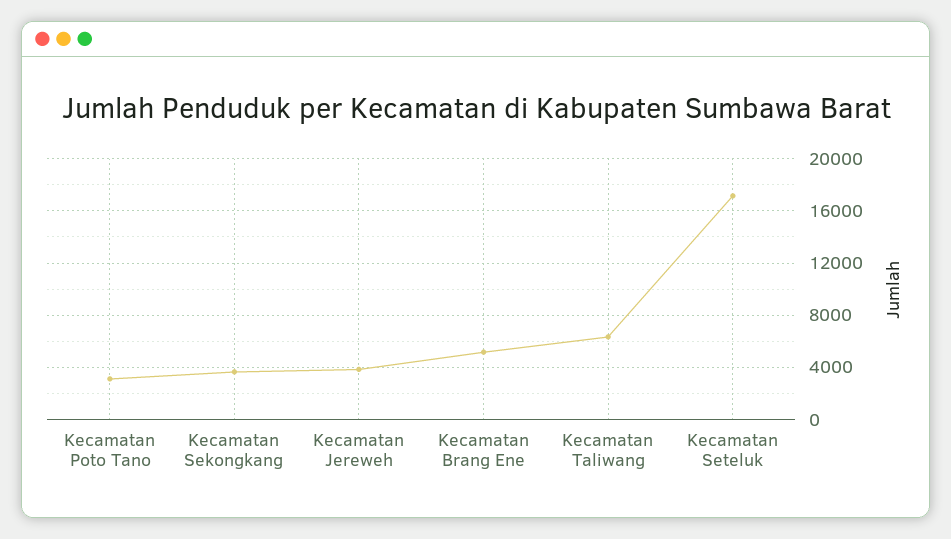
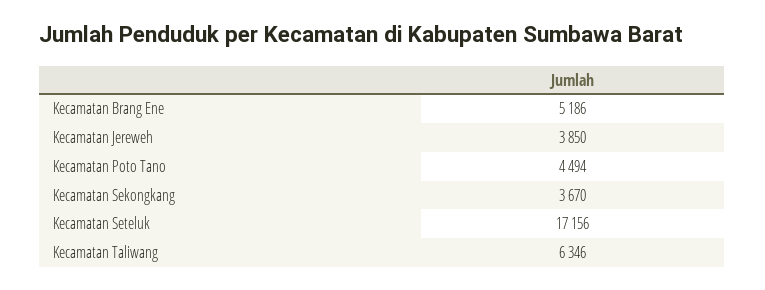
Kecamatan Poto Tano: 3000 -> 4494

